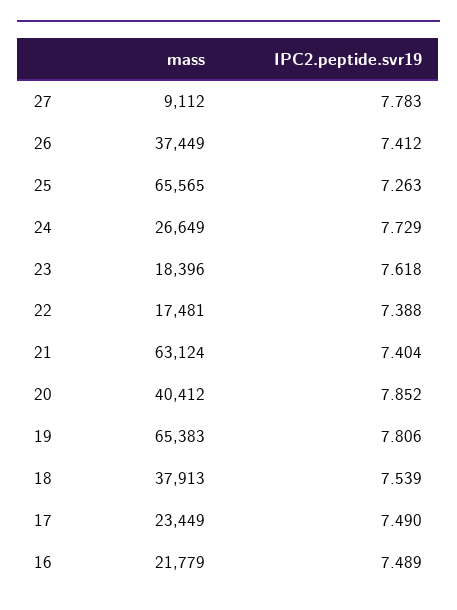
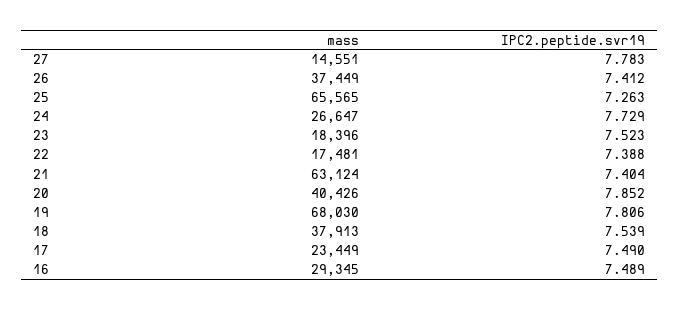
mass, 27: 9112 -> 14551
mass, 24: 26649 -> 26647
IPC2.peptide.svr19, 23: 7.618 -> 7.523
mass, 20: 40412 -> 40426
mass, 19: 65383 -> 68030
mass, 16: 21779 -> 29345

